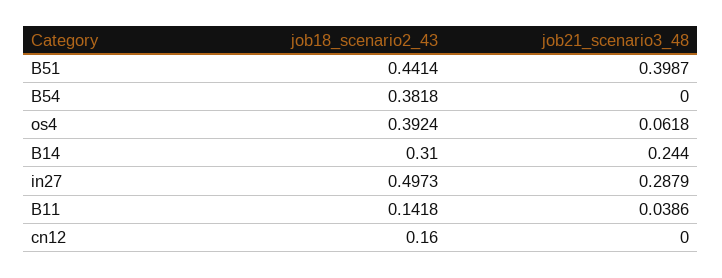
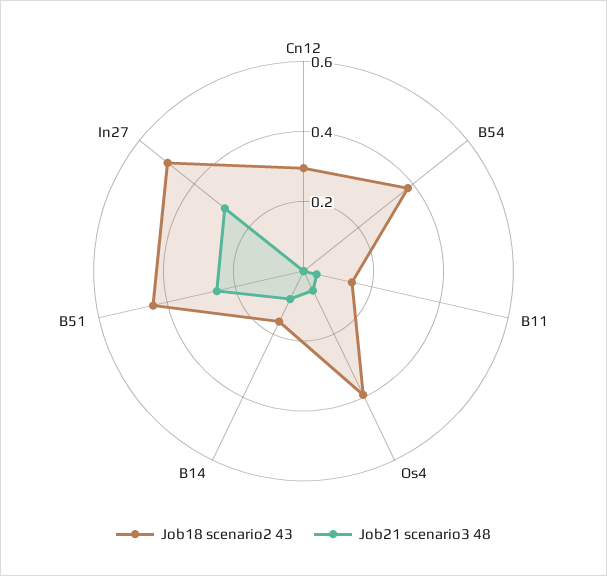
job21_scenario3_48, B51: 0.3987 -> 0.25
job18_scenario2_43, B14: 0.31 -> 0.15
job21_scenario3_48, B14: 0.244 -> 0.1
job18_scenario2_43, cn12: 0.16 -> 0.3

